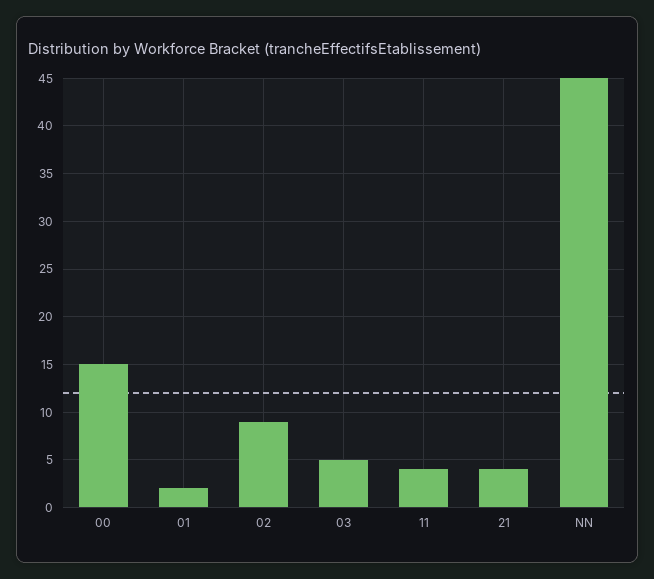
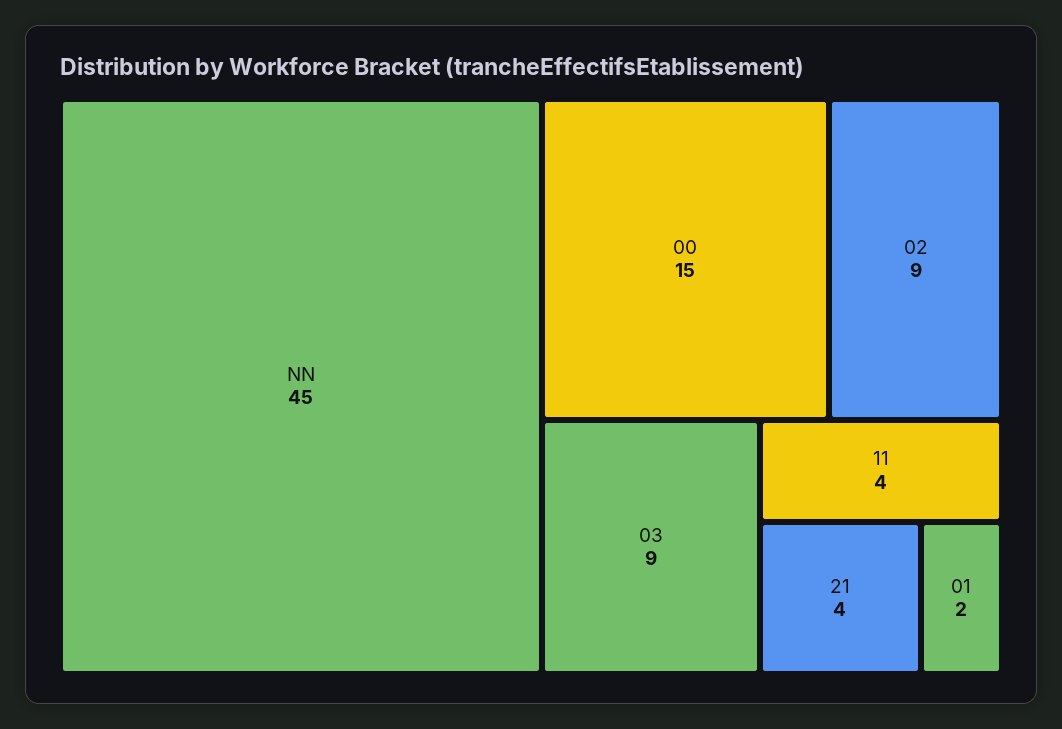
03: 5 -> 9

